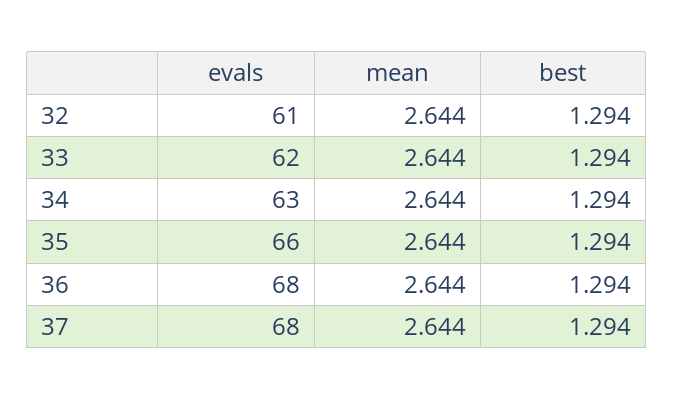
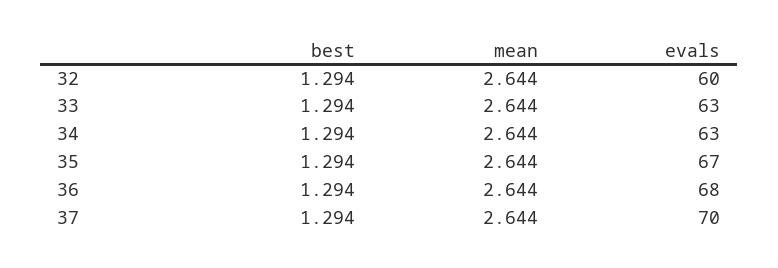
evals, 32: 61 -> 60
evals, 33: 62 -> 63
evals, 35: 66 -> 67
evals, 37: 68 -> 70

